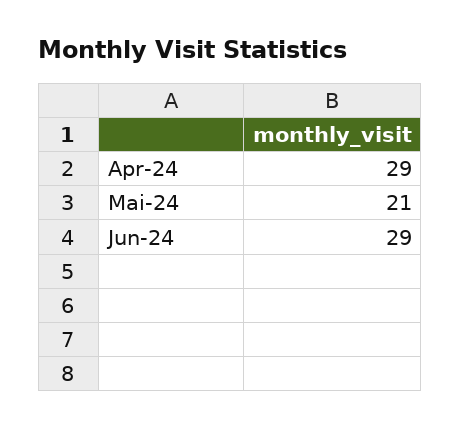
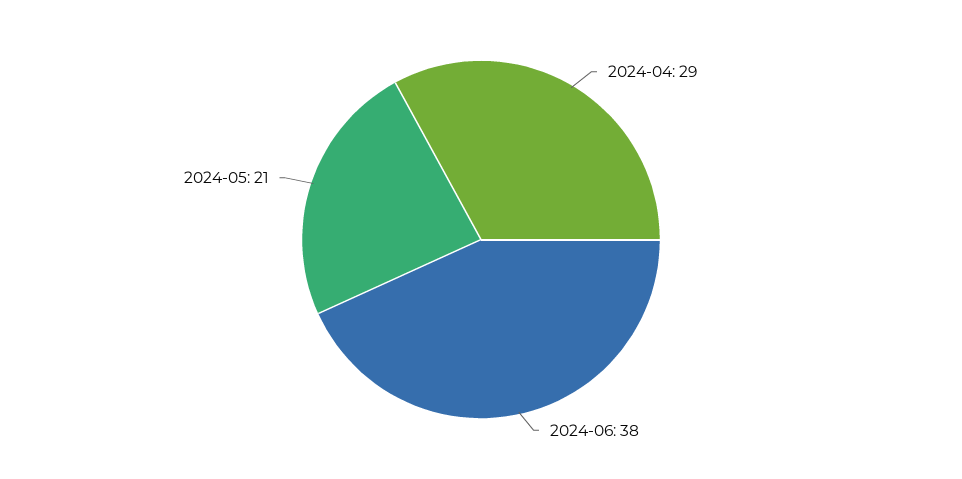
Jun-24: 29 -> 38

